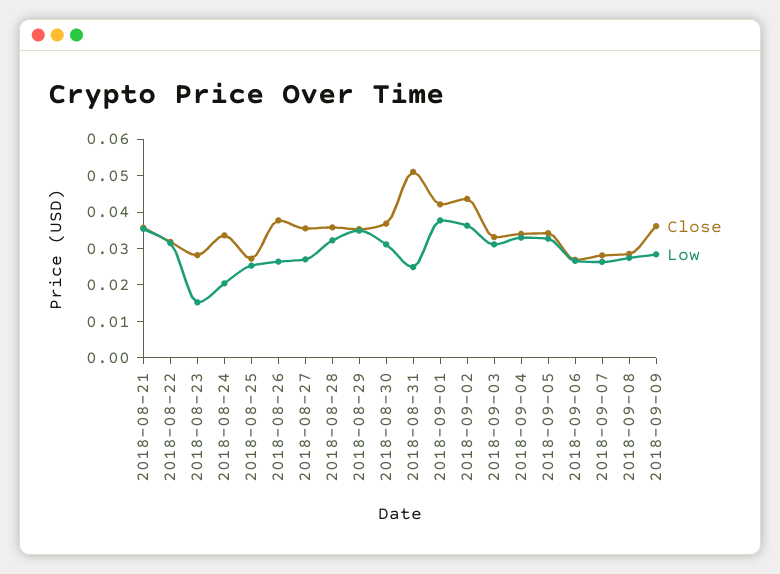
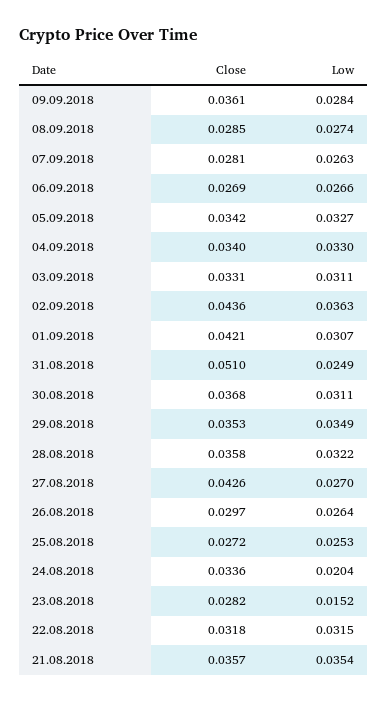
Close, 2018-08-26: 0.0375 -> 0.0297
Close, 2018-08-27: 0.035 -> 0.0426
Low, 2018-09-01: 0.0375 -> 0.0307

